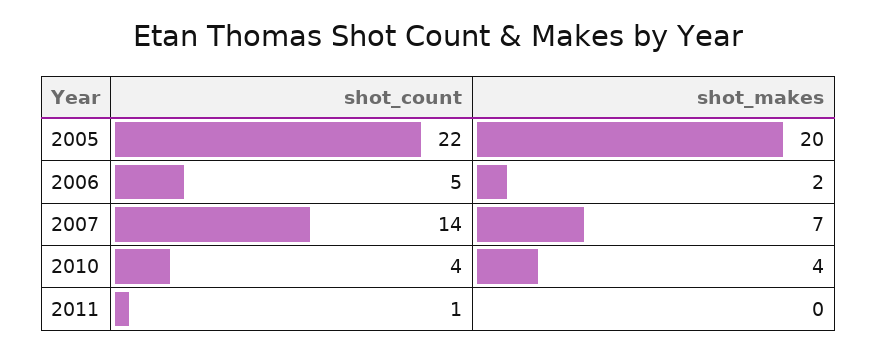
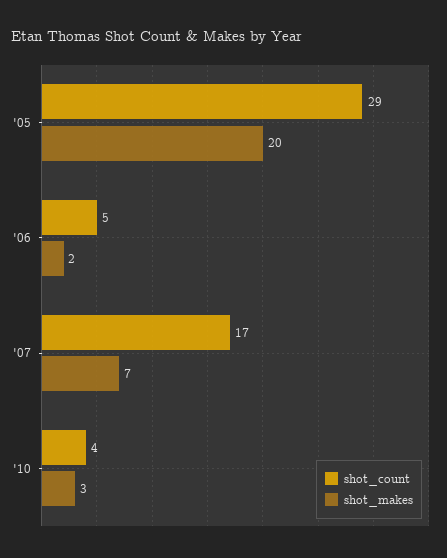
shot_count, 2005: 22 -> 29
shot_count, 2007: 14 -> 17
shot_makes, 2010: 4 -> 3
shot_count, 2011: 1 -> none
shot_makes, 2011: 0 -> none

